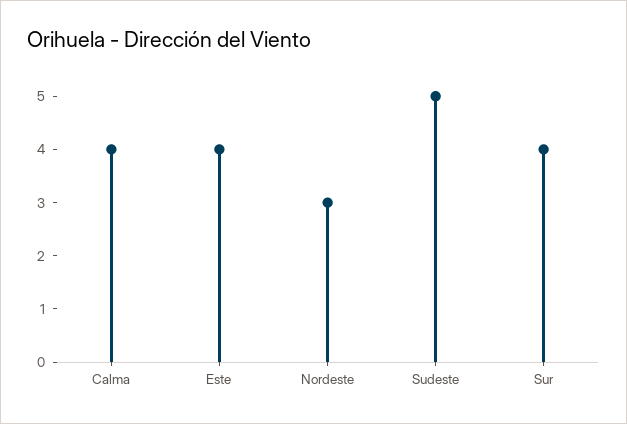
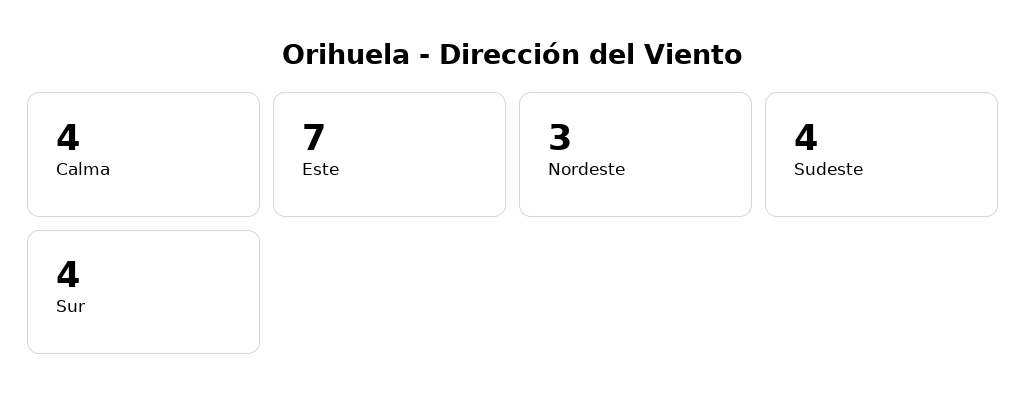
Este: 4 -> 7
Sudeste: 5 -> 4

